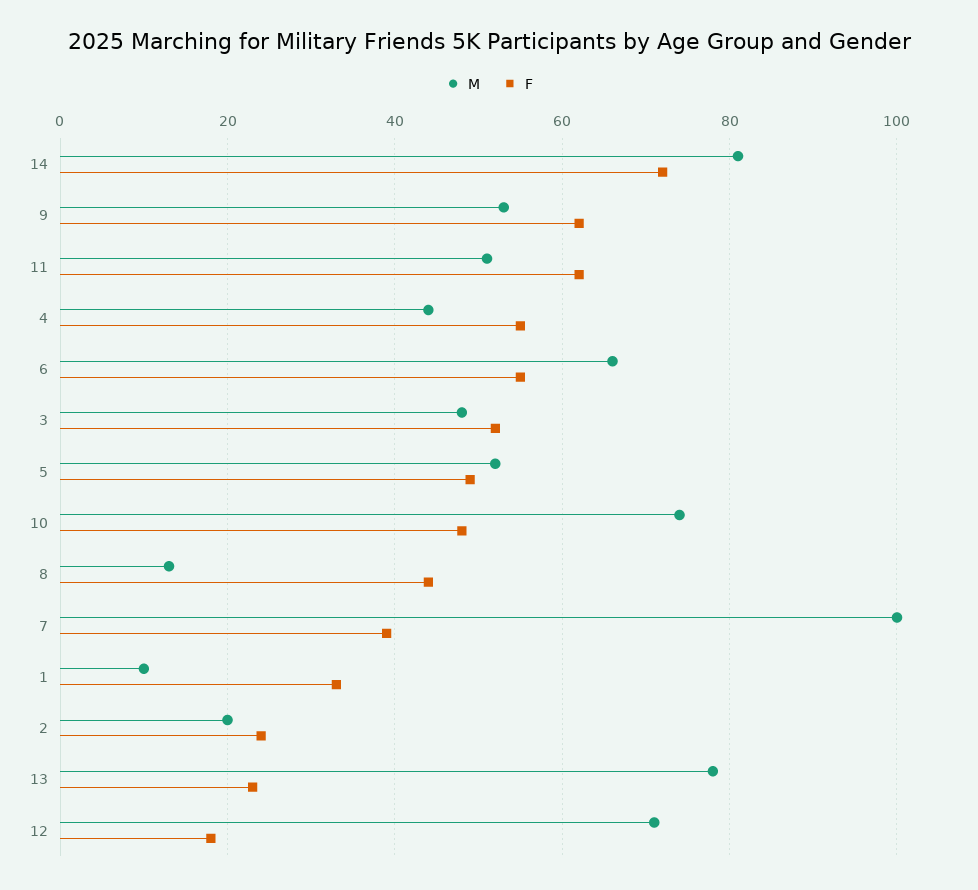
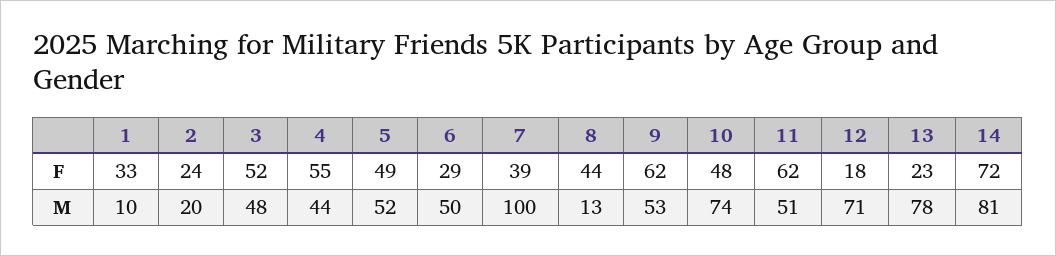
M, 6: 65 -> 50
F, 6: 55 -> 29

